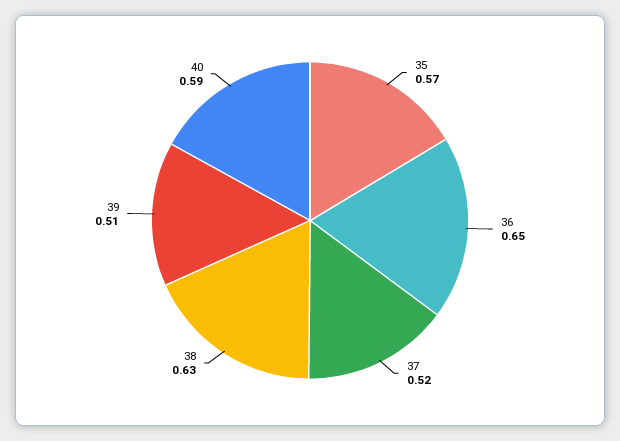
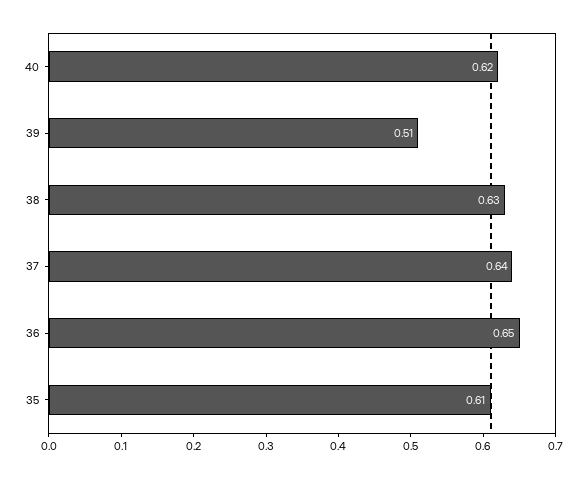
35: 0.57 -> 0.61
37: 0.52 -> 0.64
40: 0.59 -> 0.62

